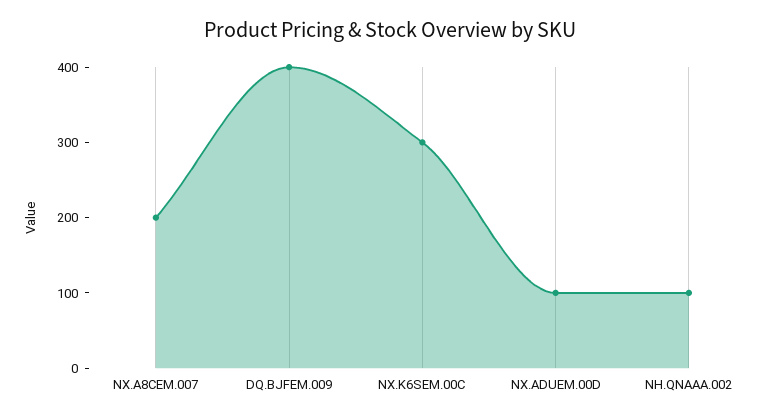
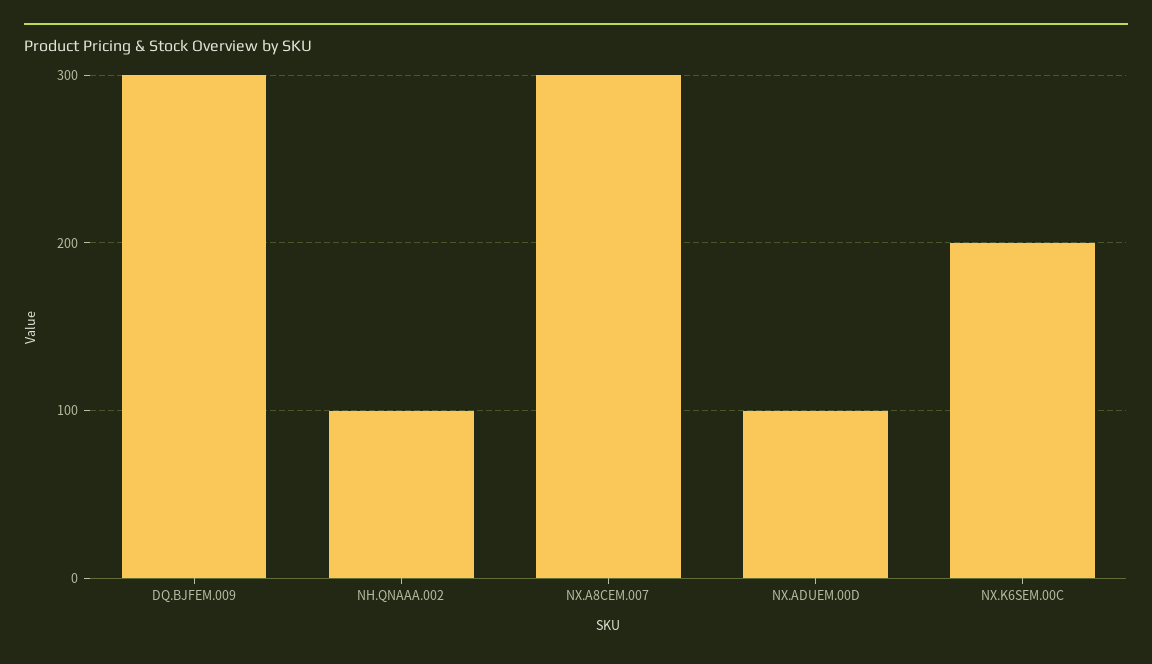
NX.A8CEM.007: 200 -> 300
DQ.BJFEM.009: 400 -> 300
NX.K6SEM.00C: 300 -> 200

